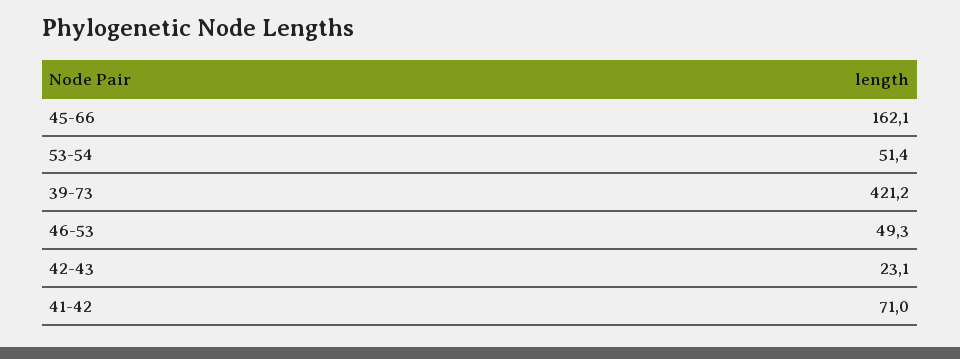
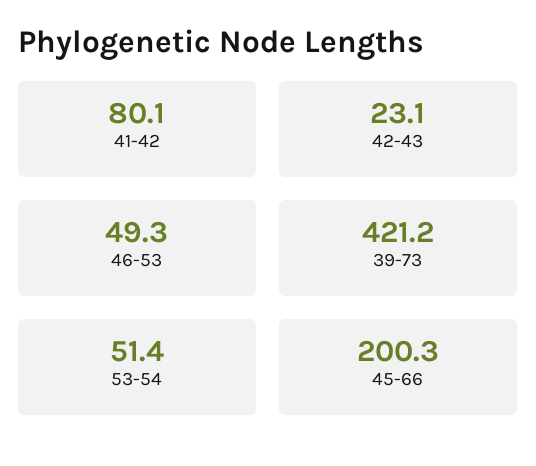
45-66: 162.1 -> 200.3
41-42: 71 -> 80.1

